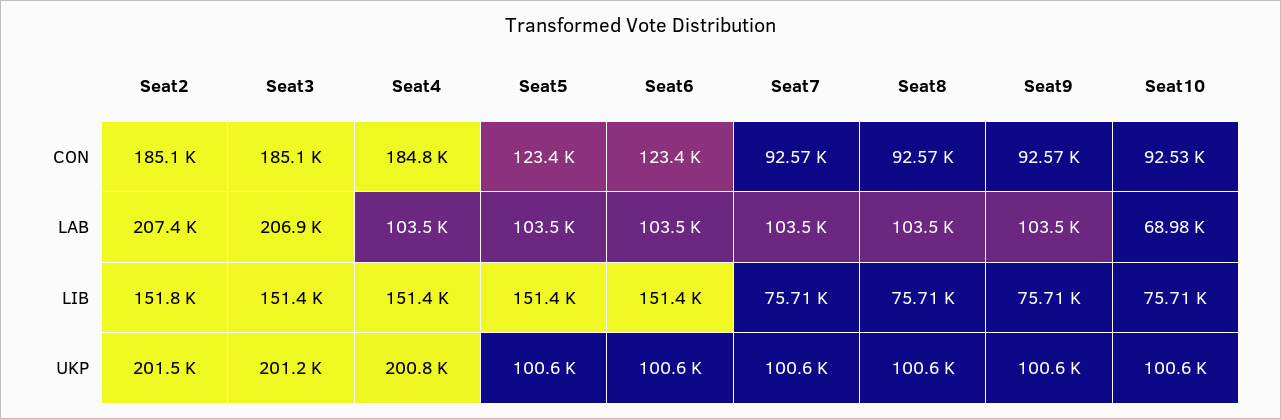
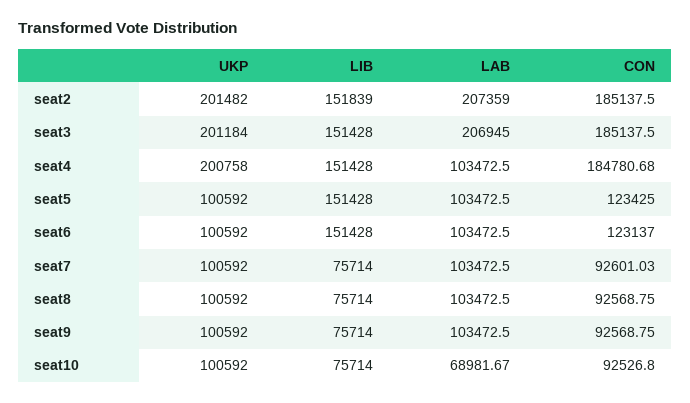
Seat6, CON: 123400 -> 123137
Seat7, CON: 92570 -> 92601.03

